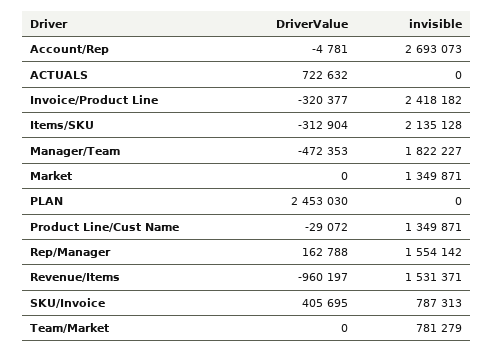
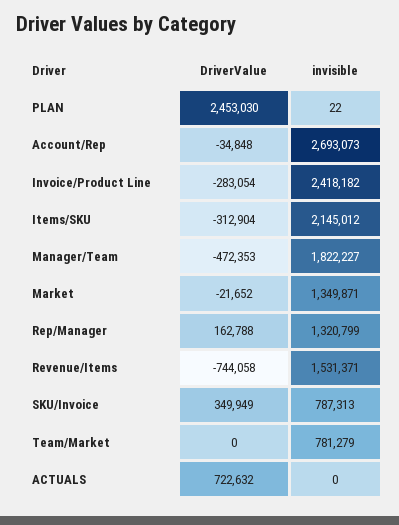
DriverValue, Account/Rep: -4781 -> -34848
DriverValue, Invoice/Product Line: -320377 -> -283054
invisible, Items/SKU: 2135128 -> 2145012
DriverValue, Market: 0 -> -21652
invisible, PLAN: 0 -> 22
DriverValue, Product Line/Cust Name: -29072 -> none
invisible, Product Line/Cust Name: 1349871 -> none
invisible, Rep/Manager: 1554142 -> 1320799
DriverValue, Revenue/Items: -960197 -> -744058
DriverValue, SKU/Invoice: 405695 -> 349949

